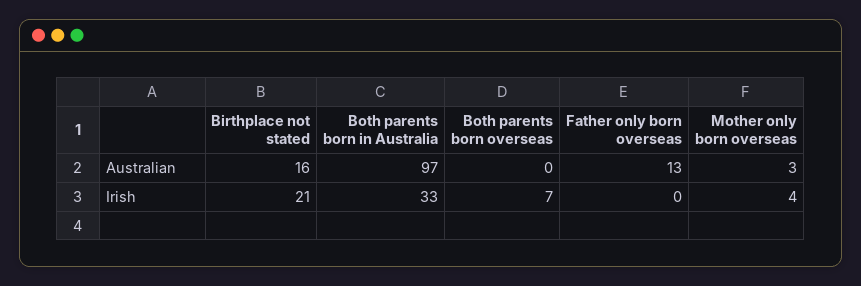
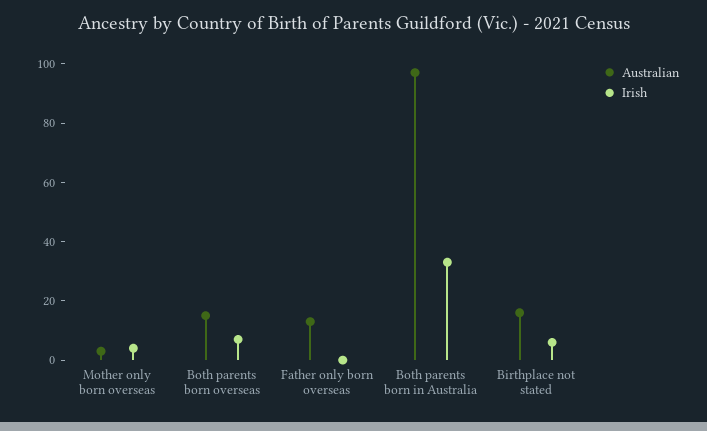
Australian, Both parents born overseas: 0 -> 15
Irish, Birthplace not stated: 21 -> 5

